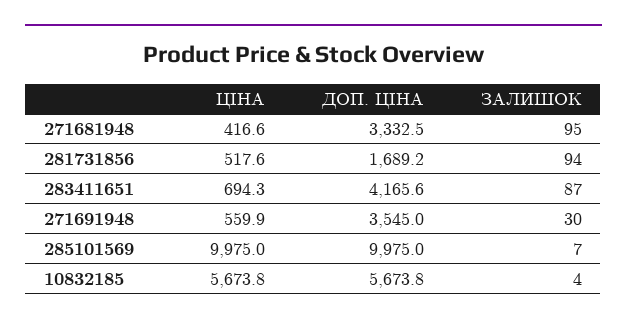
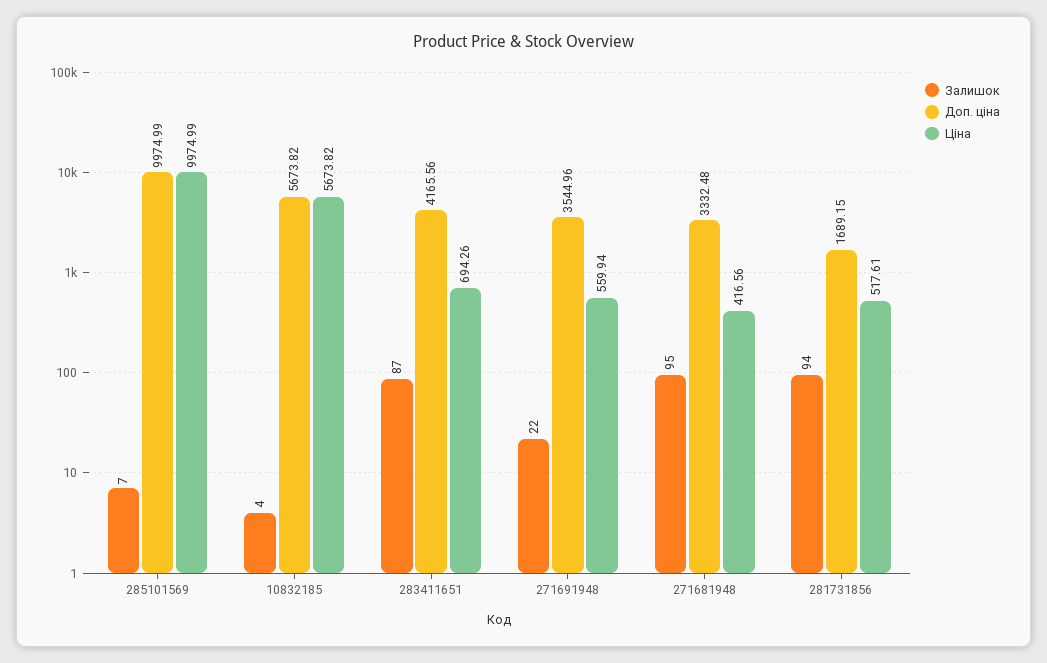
ЗАЛИШОК, 271691948: 30 -> 22

